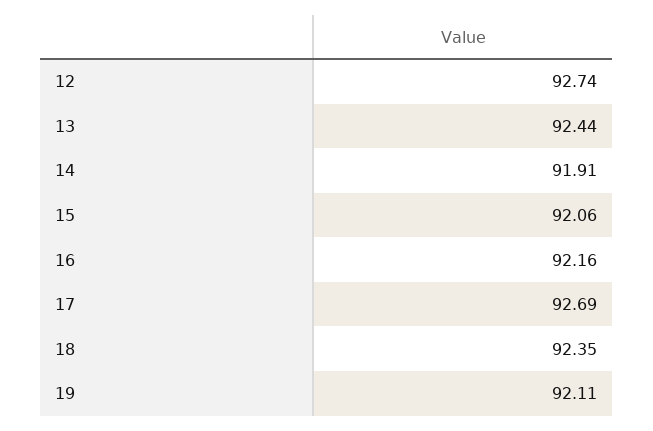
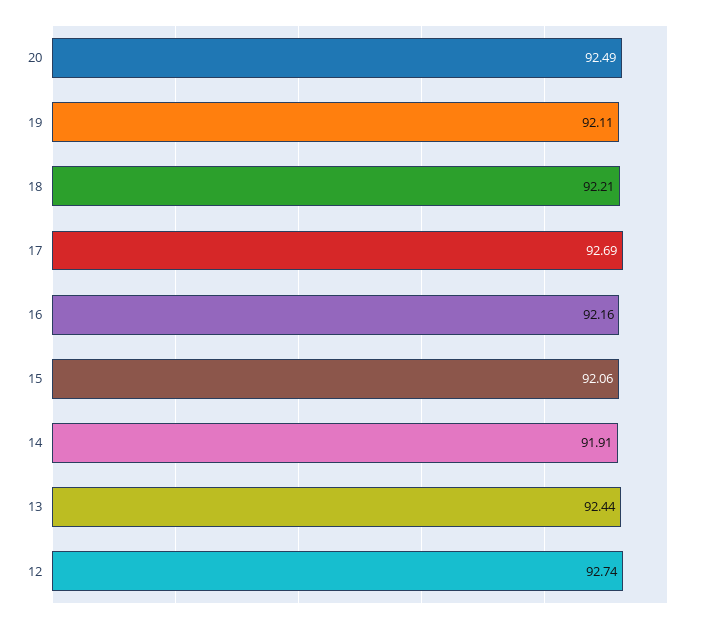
18: 92.35 -> 92.21
20: none -> 92.49

